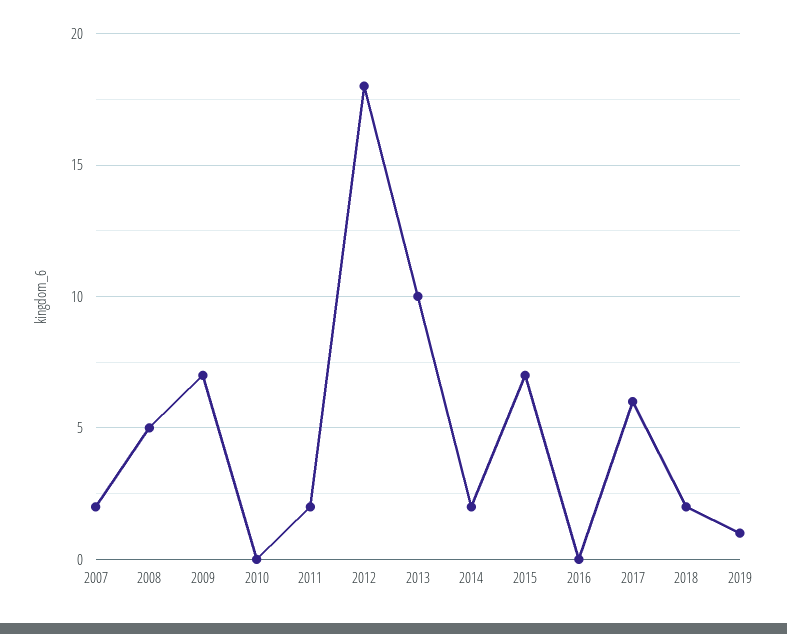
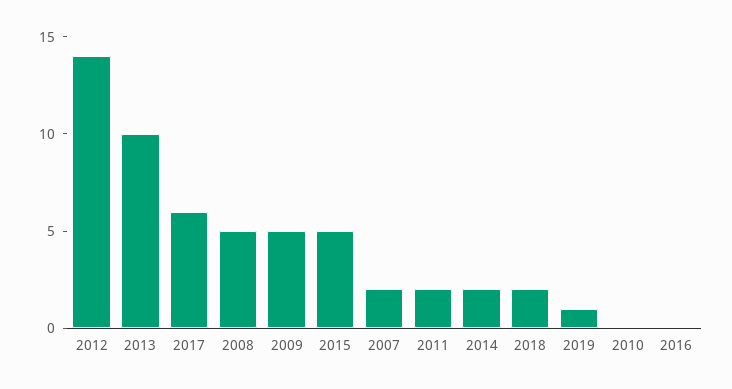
2009: 7 -> 5
2012: 18 -> 14
2015: 7 -> 5

